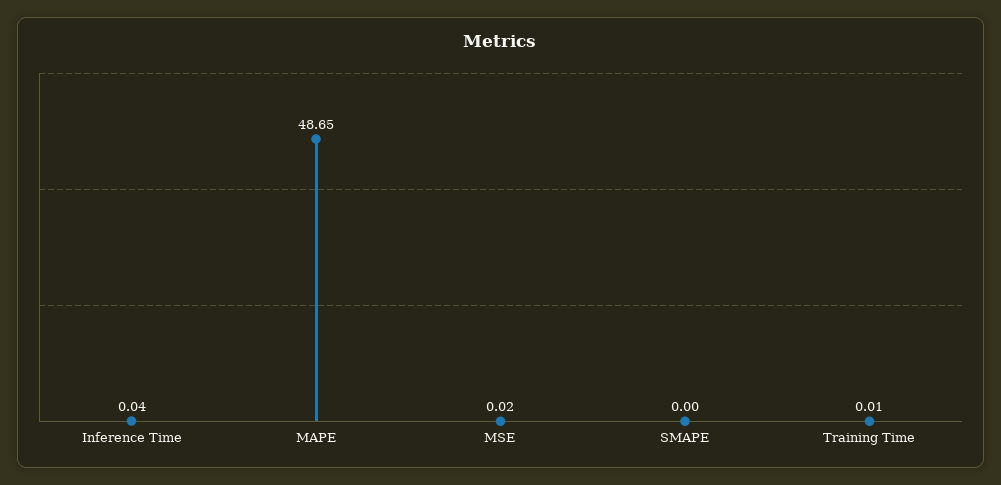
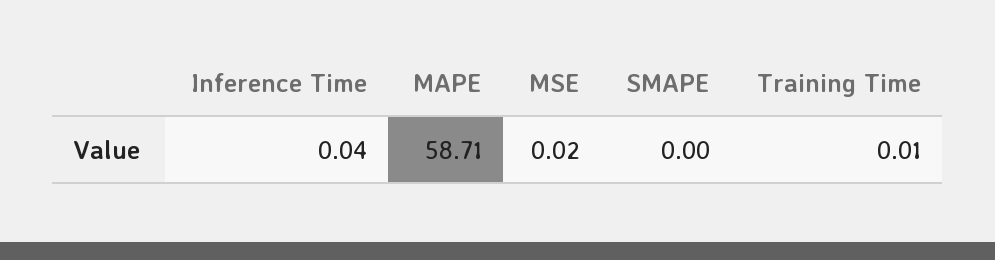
MAPE: 48.65 -> 58.71

